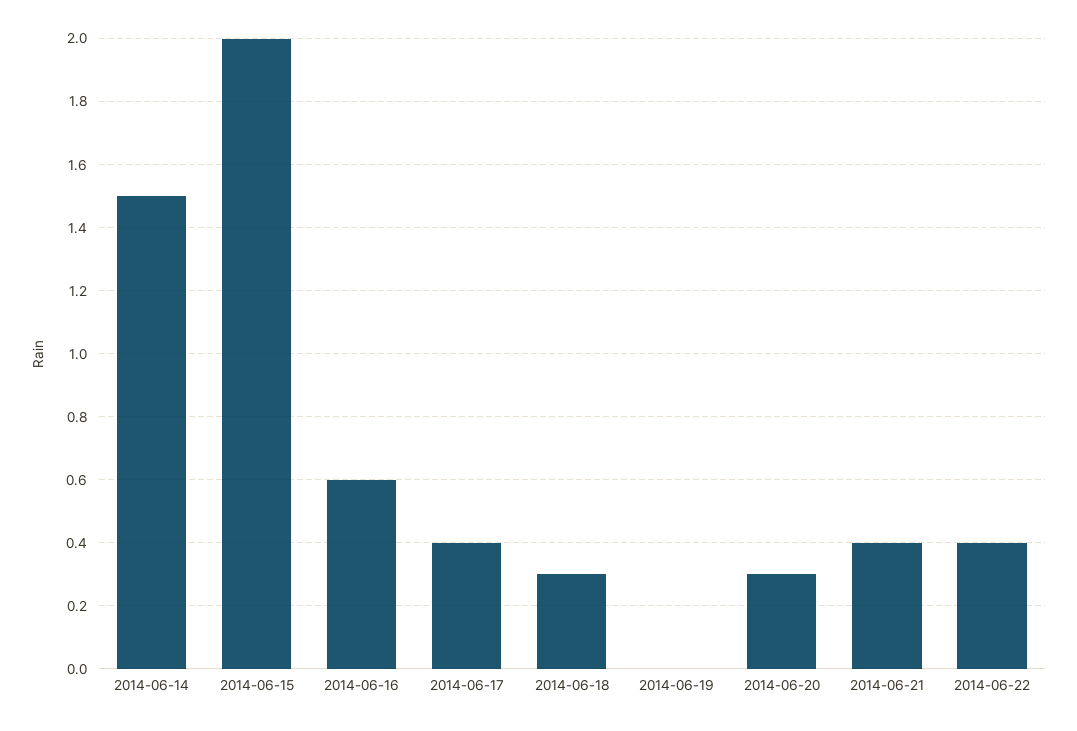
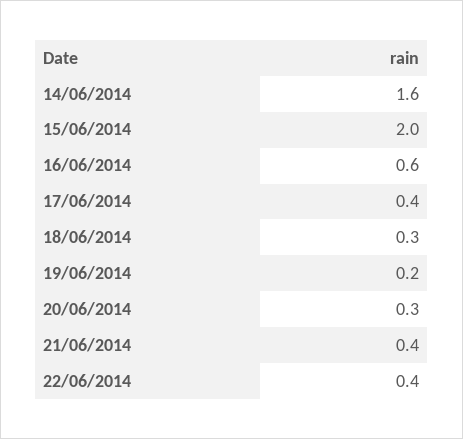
2014-06-14: 1.5 -> 1.6
2014-06-19: 0 -> 0.2

